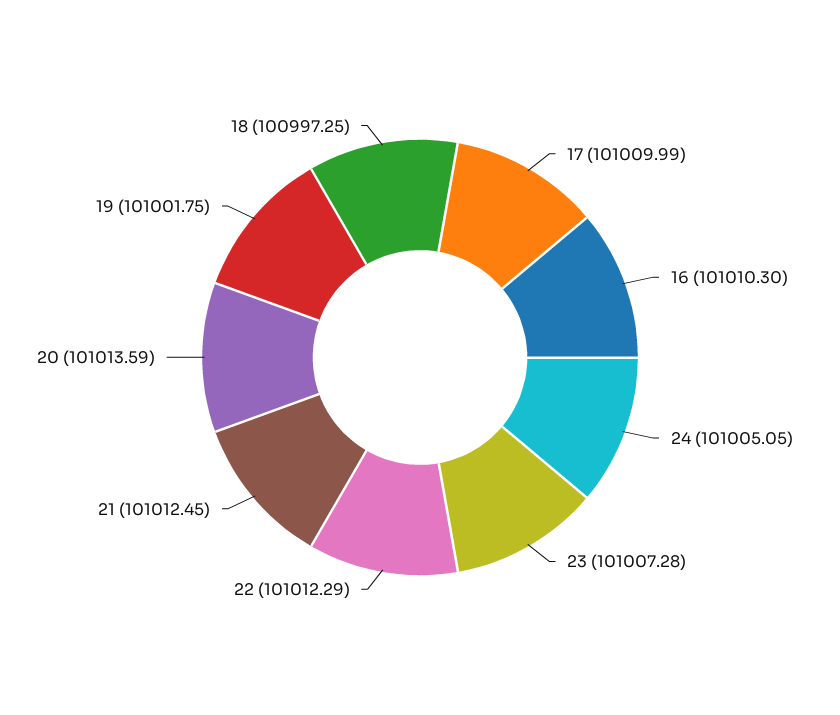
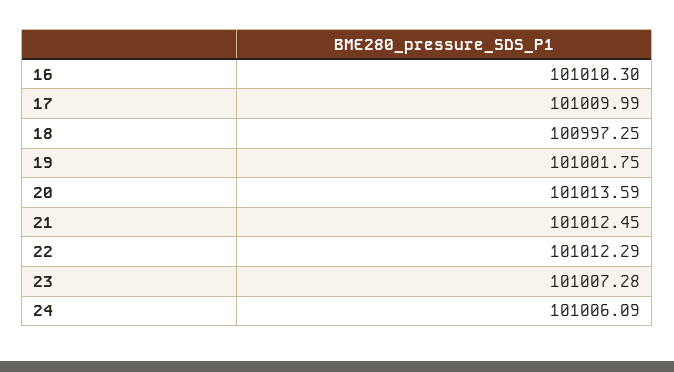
24: 101005.05 -> 101006.09

